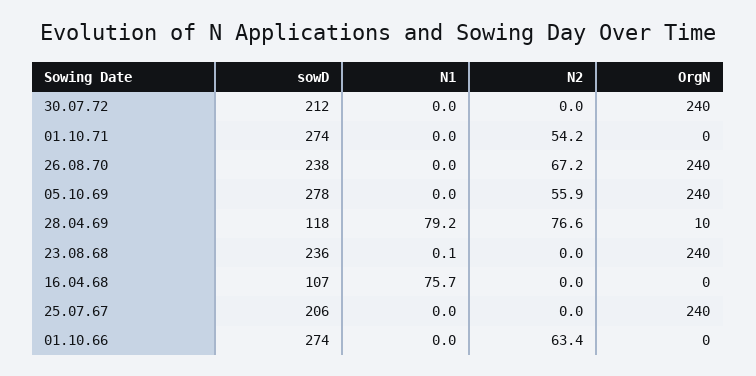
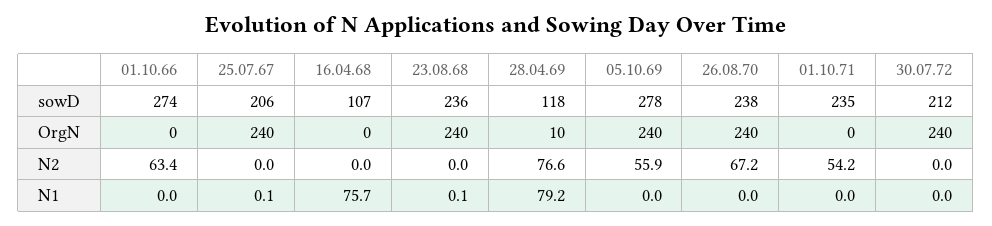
sowD, 01.10.71: 274 -> 235
N1, 25.07.67: 0 -> 0.1

